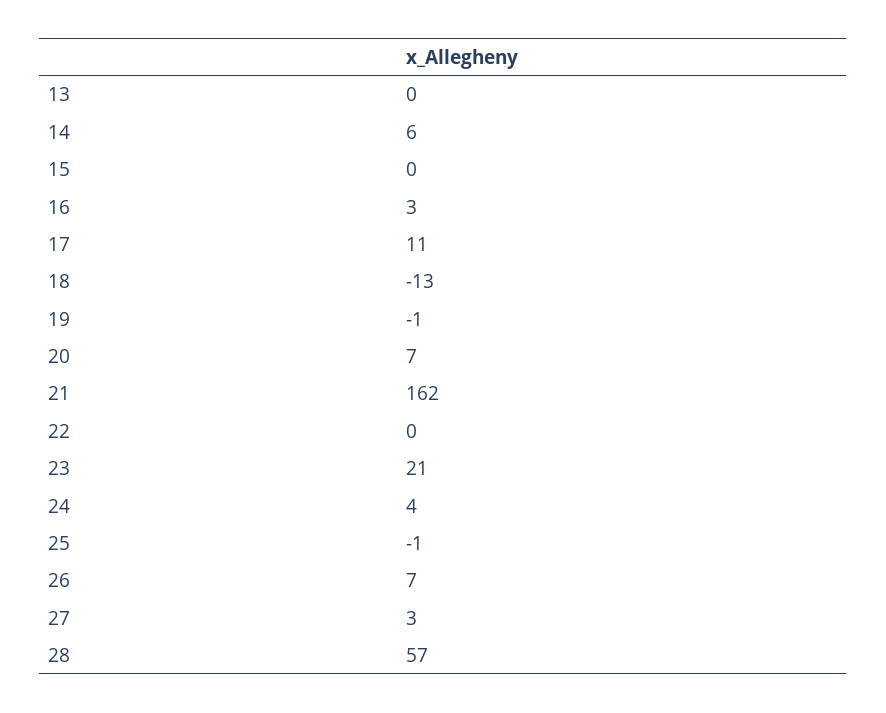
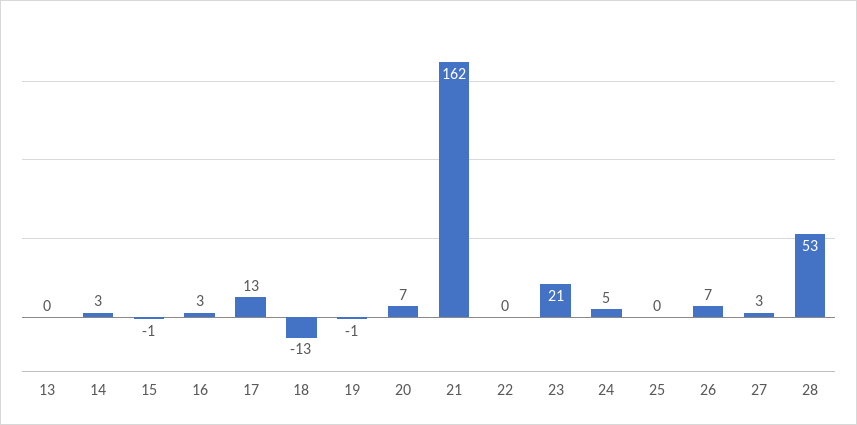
14: 6 -> 3
15: 0 -> -1
17: 11 -> 13
24: 4 -> 5
25: -1 -> 0
28: 57 -> 53

